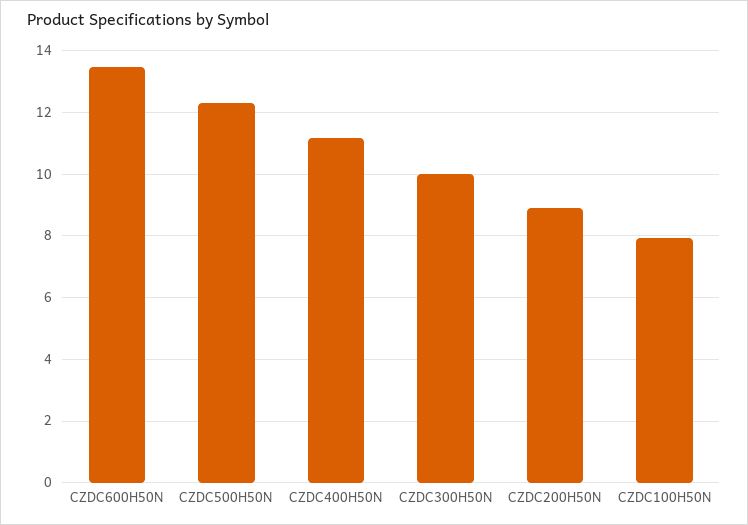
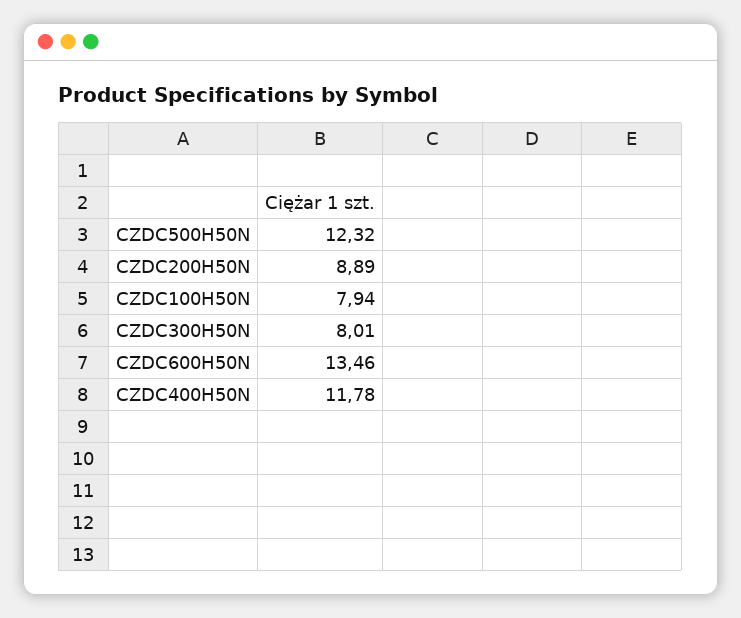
CZDC400H50N: 11.2 -> 11.78
CZDC300H50N: 10 -> 8.01

